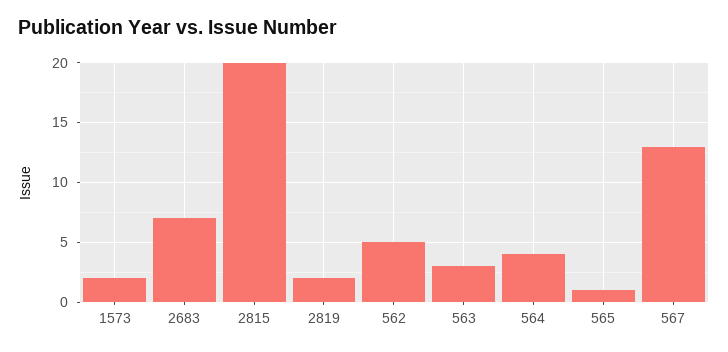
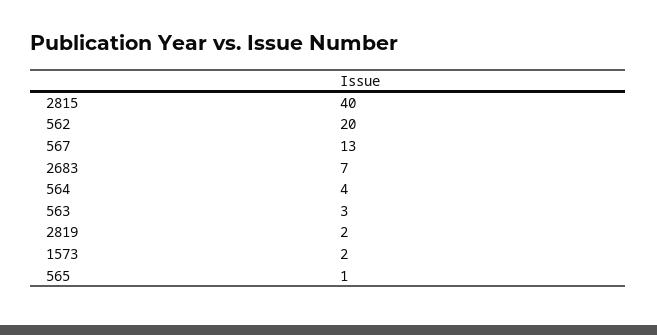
2815: 20 -> 40
562: 5 -> 20

